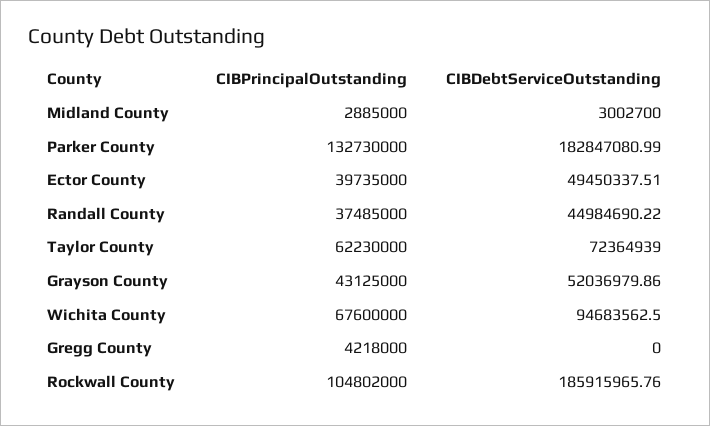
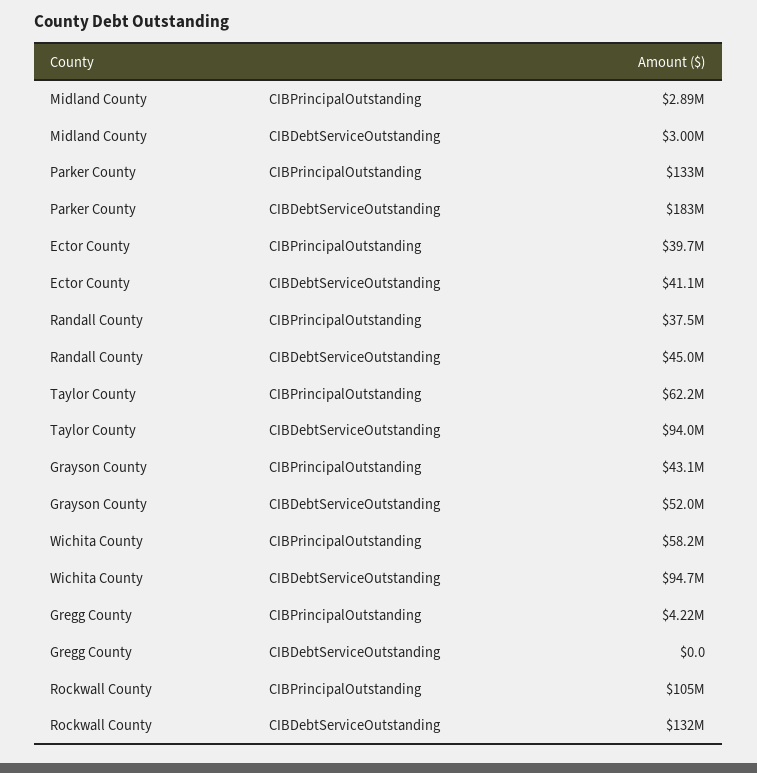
CIBDebtServiceOutstanding, Ector County: 49450337.51 -> 41100000
CIBDebtServiceOutstanding, Taylor County: 72364939 -> 94000000
CIBPrincipalOutstanding, Wichita County: 67600000 -> 58200000
CIBDebtServiceOutstanding, Rockwall County: 185915965.76 -> 132000000

